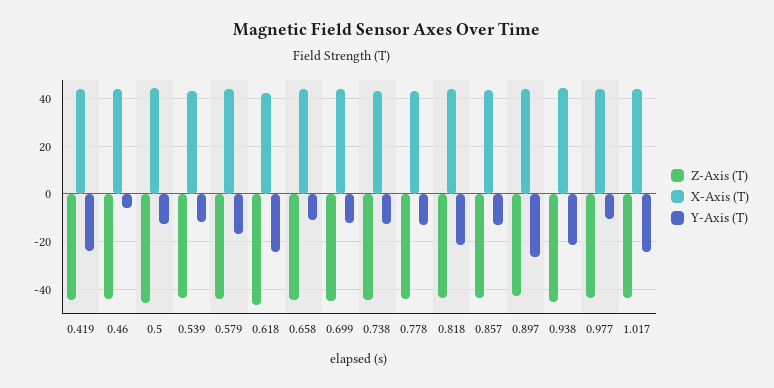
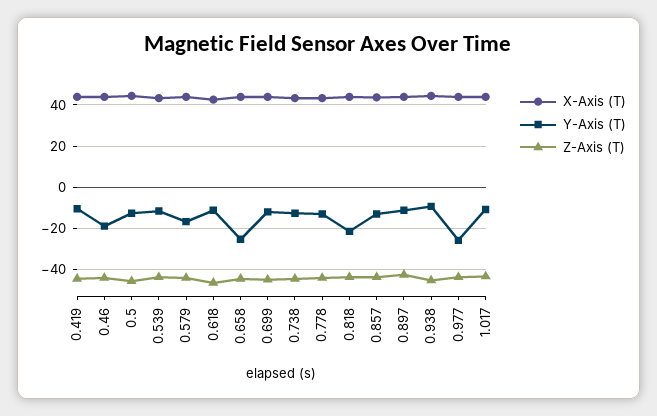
Y-Axis (T), 0.419: -25 -> -10
Y-Axis (T), 0.46: -5 -> -20
Y-Axis (T), 0.618: -25 -> -10
Y-Axis (T), 0.658: -10 -> -25
Y-Axis (T), 0.897: -25 -> -10
Y-Axis (T), 0.938: -20 -> -10
Y-Axis (T), 0.977: -10 -> -25
Y-Axis (T), 1.017: -25 -> -10

